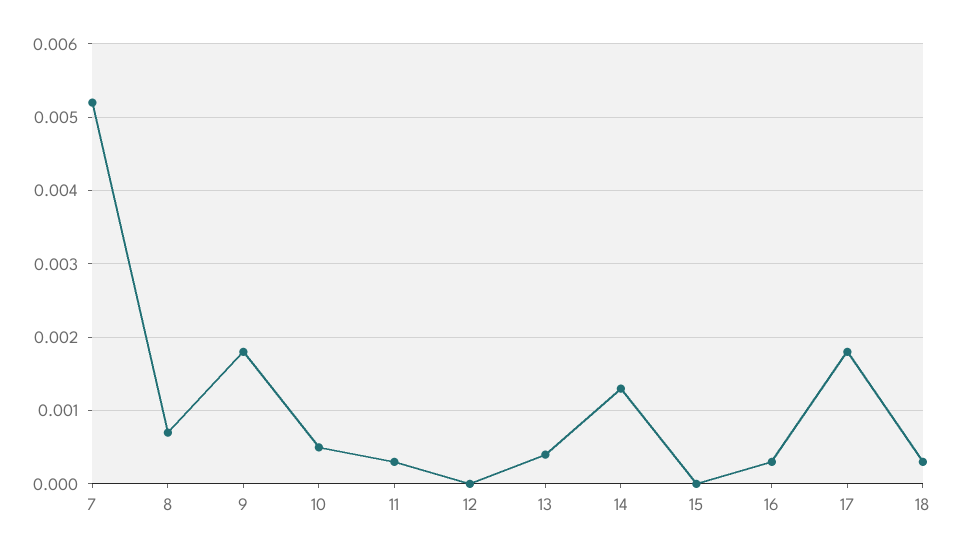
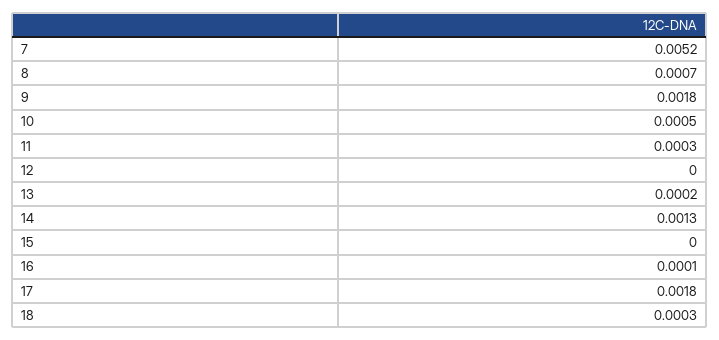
13: 0.0004 -> 0.0002
16: 0.0003 -> 0.0001

